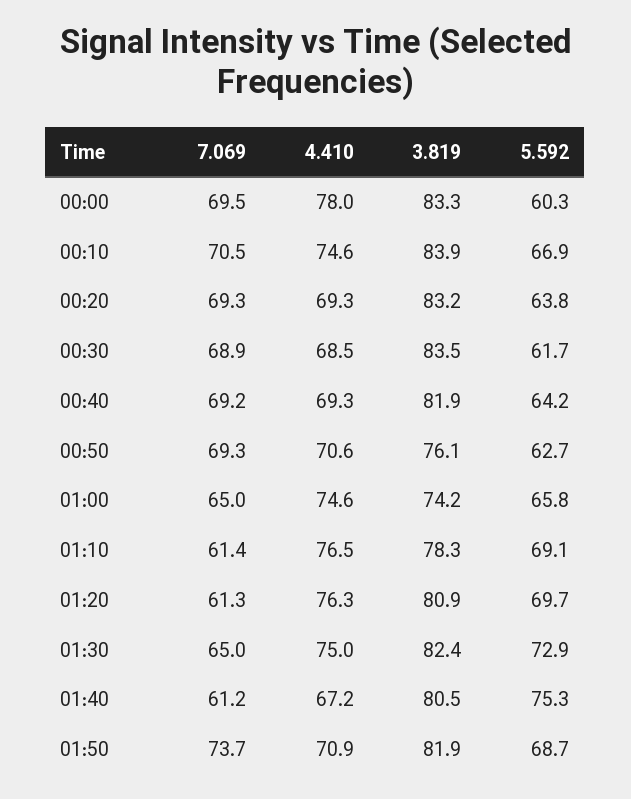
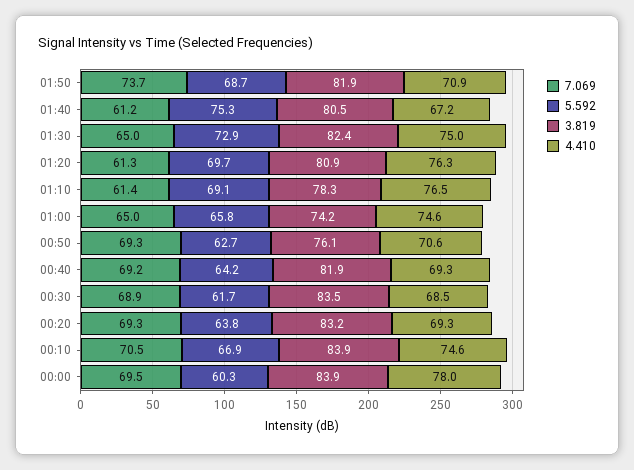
3.819, 00:00: 83.3 -> 83.9

